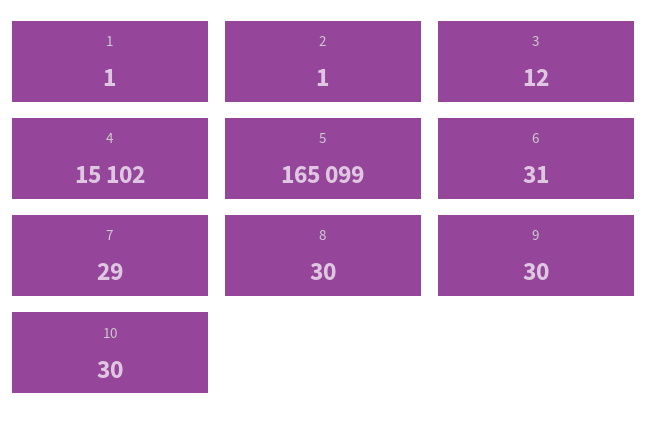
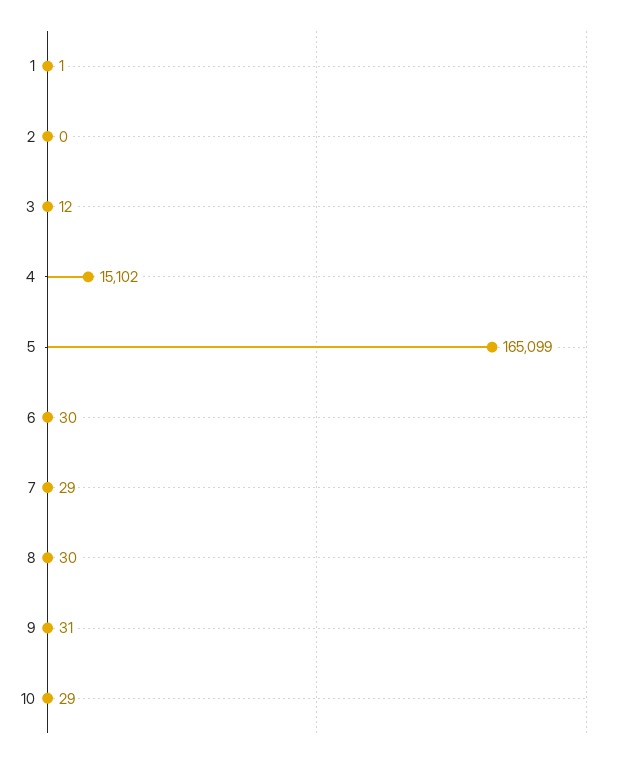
2: 1 -> 0
6: 31 -> 30
9: 30 -> 31
10: 30 -> 29

